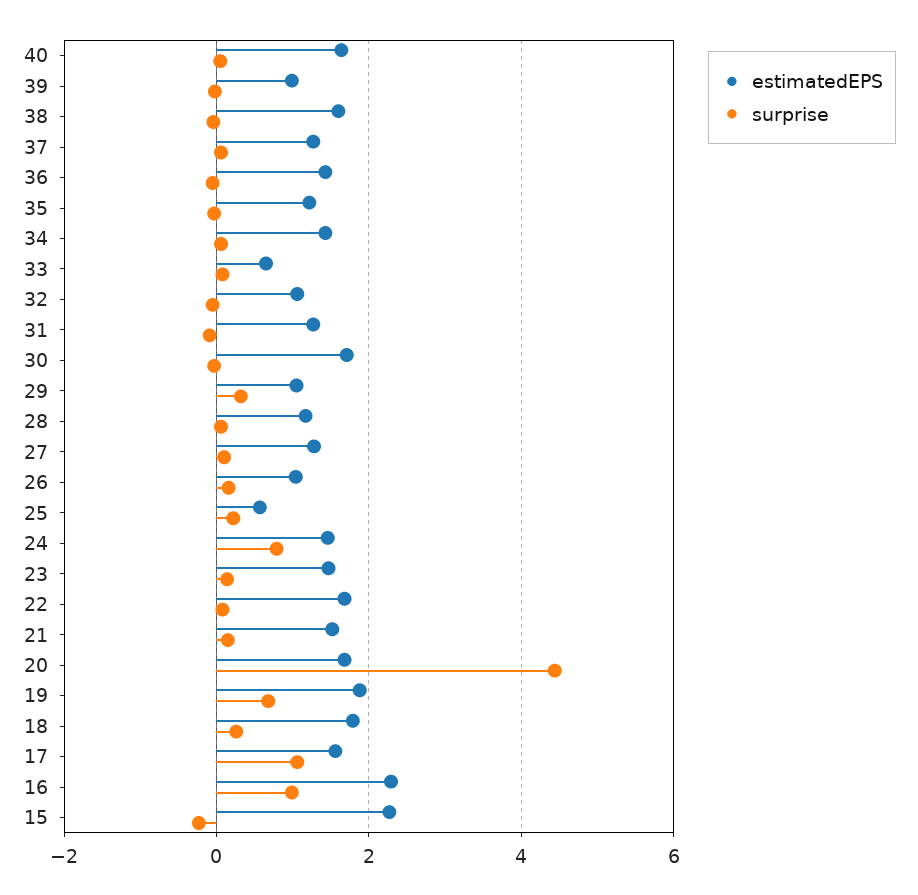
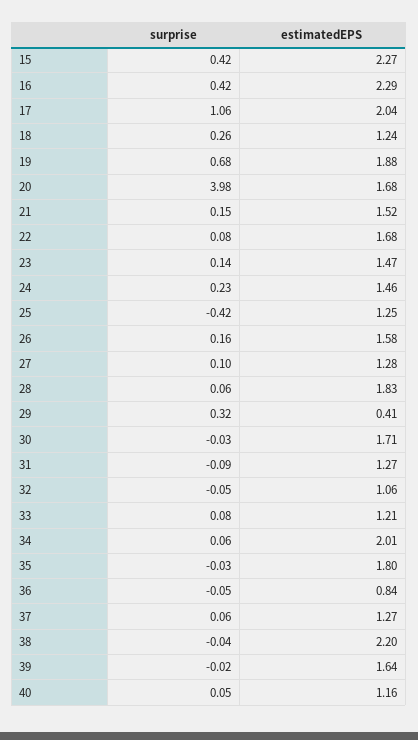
estimatedEPS, 40: 1.6 -> 1.16
estimatedEPS, 39: 1 -> 1.64
estimatedEPS, 38: 1.6 -> 2.2
estimatedEPS, 36: 1.4 -> 0.84
estimatedEPS, 35: 1.2 -> 1.8
estimatedEPS, 34: 1.4 -> 2.01
estimatedEPS, 33: 0.6 -> 1.21
estimatedEPS, 29: 1 -> 0.41
estimatedEPS, 28: 1.2 -> 1.83
estimatedEPS, 26: 1 -> 1.58
estimatedEPS, 25: 0.6 -> 1.25
surprise, 25: 0.2 -> -0.42
surprise, 24: 0.8 -> 0.23
surprise, 20: 4.4 -> 3.98
estimatedEPS, 18: 1.8 -> 1.24
estimatedEPS, 17: 1.6 -> 2.04
surprise, 16: 1 -> 0.42
surprise, 15: -0.2 -> 0.42

